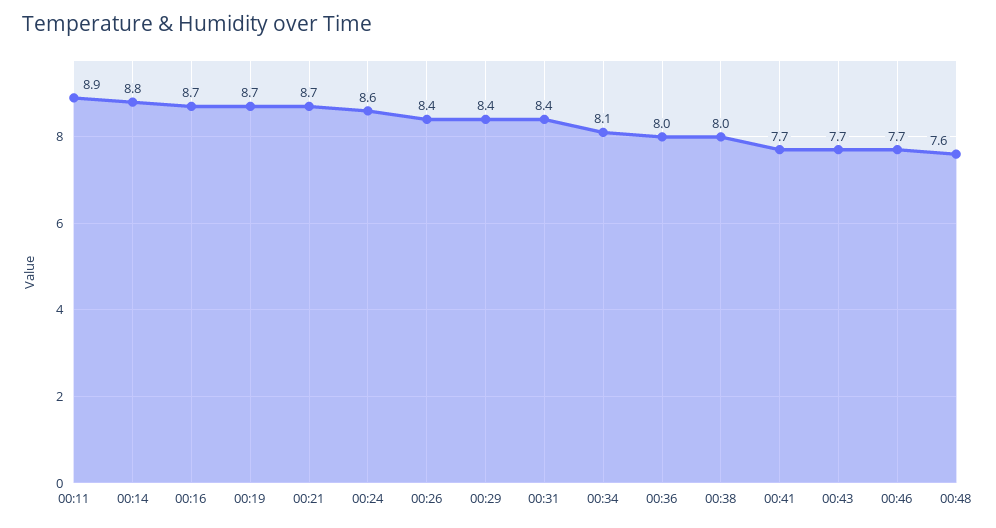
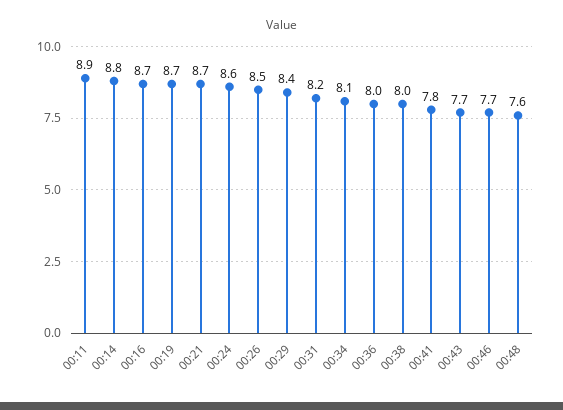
00:26: 8.4 -> 8.5
00:31: 8.4 -> 8.2
00:41: 7.7 -> 7.8

